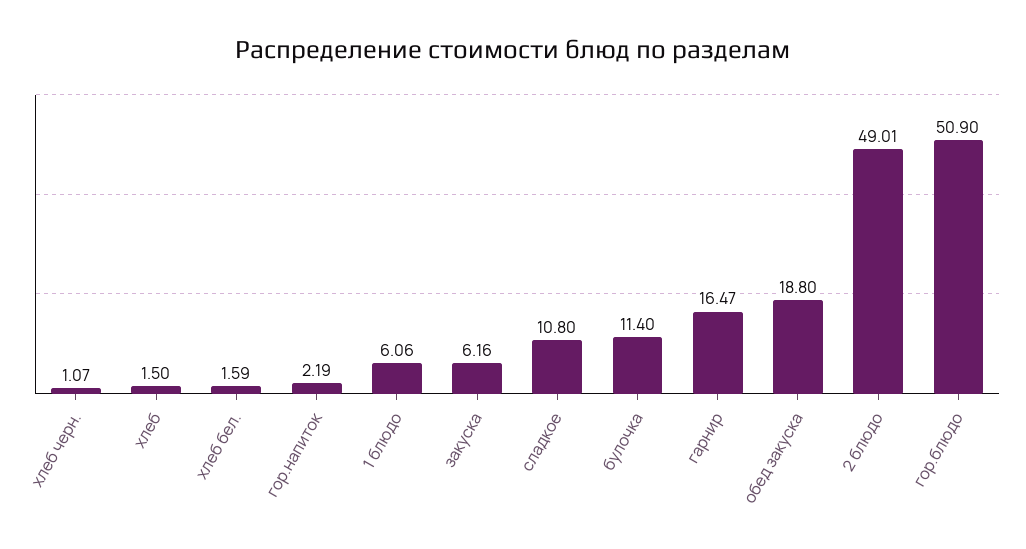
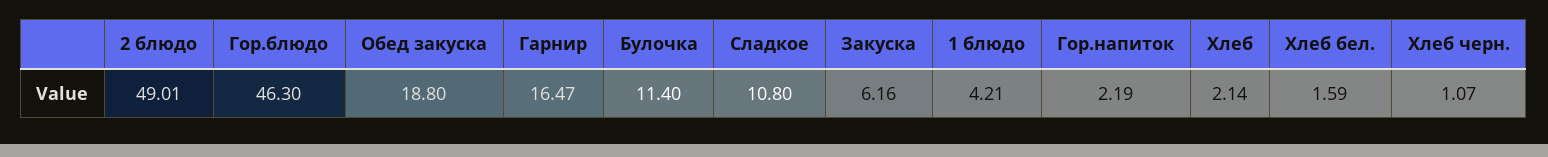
хлеб: 1.5 -> 2.14
1 блюдо: 6.06 -> 4.21
гор.блюдо: 50.9 -> 46.3

